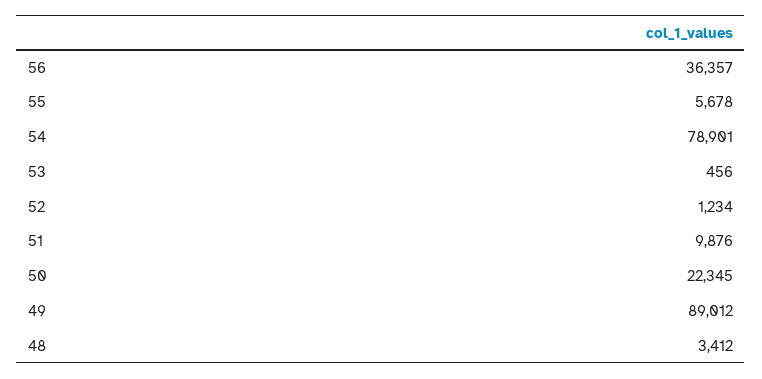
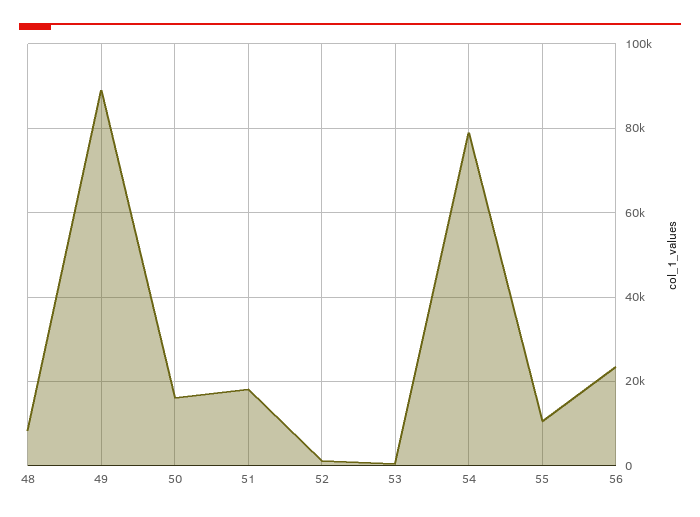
56: 36357 -> 24000
55: 5678 -> 10000
51: 9876 -> 18000
50: 22345 -> 16000
48: 3412 -> 8000

